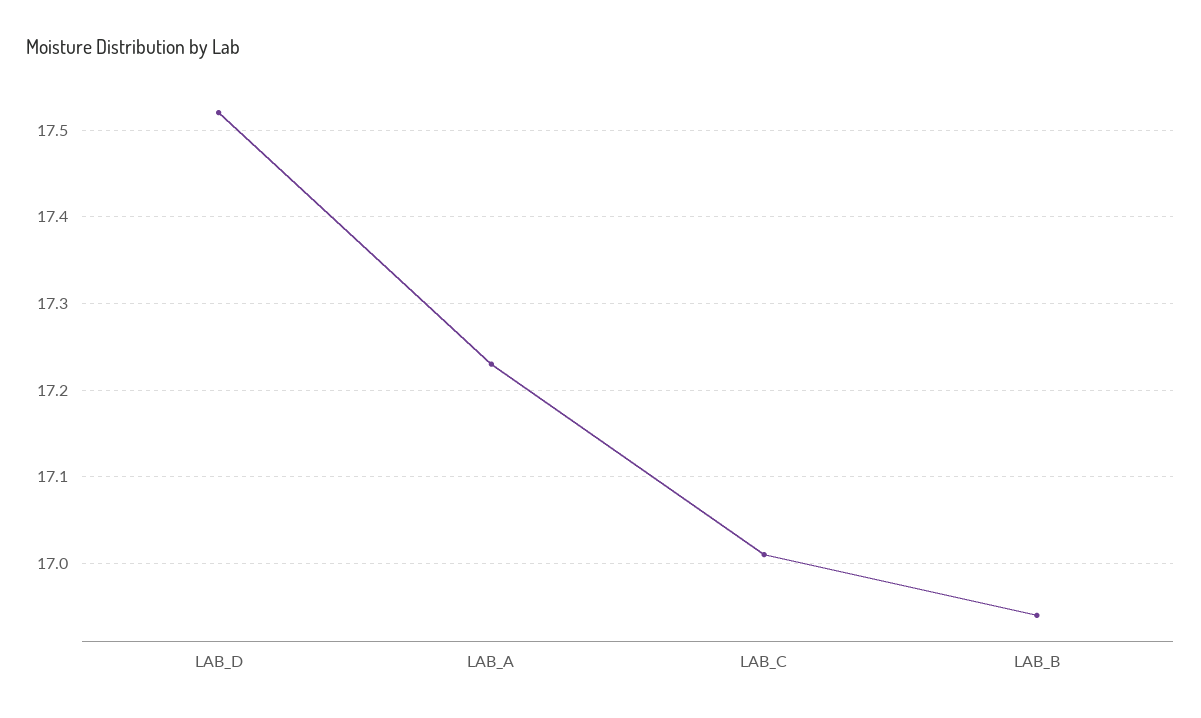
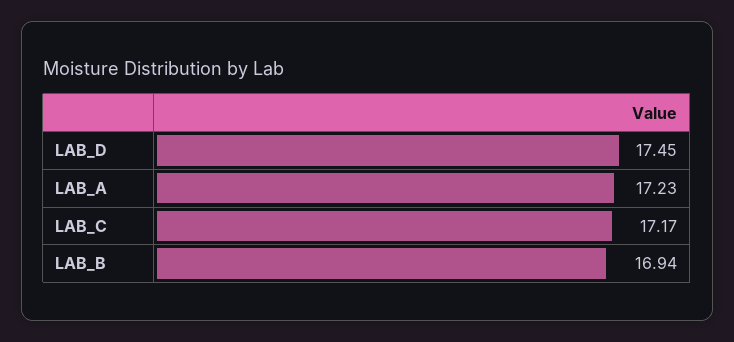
LAB_D: 17.52 -> 17.45
LAB_C: 17.01 -> 17.17

